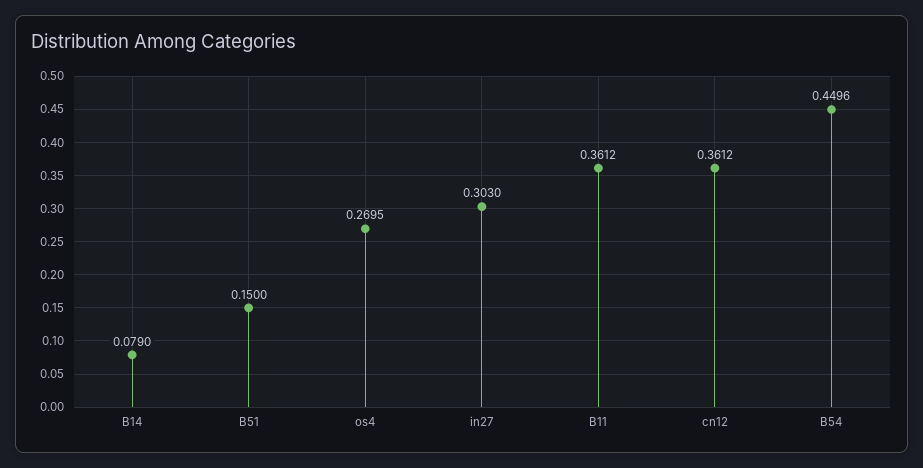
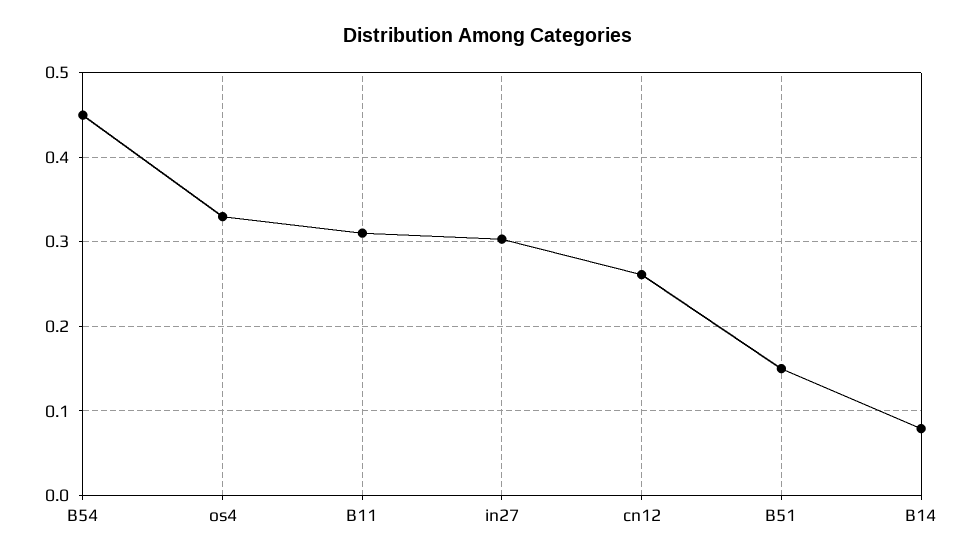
os4: 0.2695 -> 0.33
B11: 0.3612 -> 0.31
cn12: 0.3612 -> 0.26

